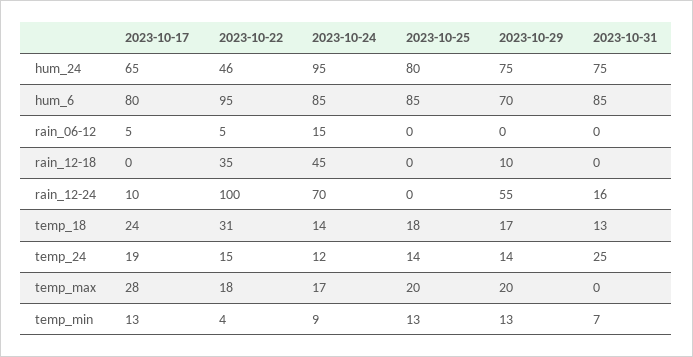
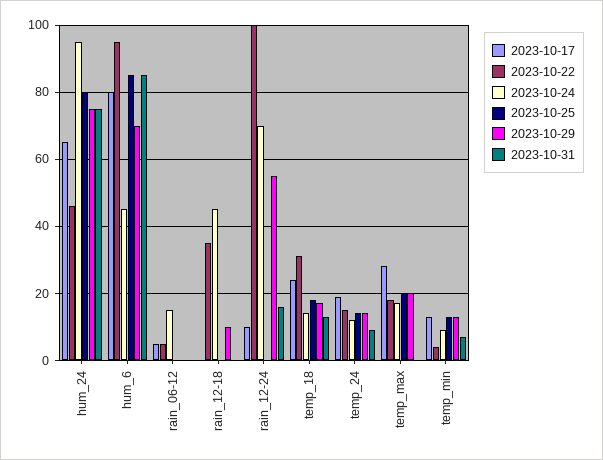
2023-10-24, hum_6: 85 -> 45
2023-10-31, temp_24: 25 -> 10

